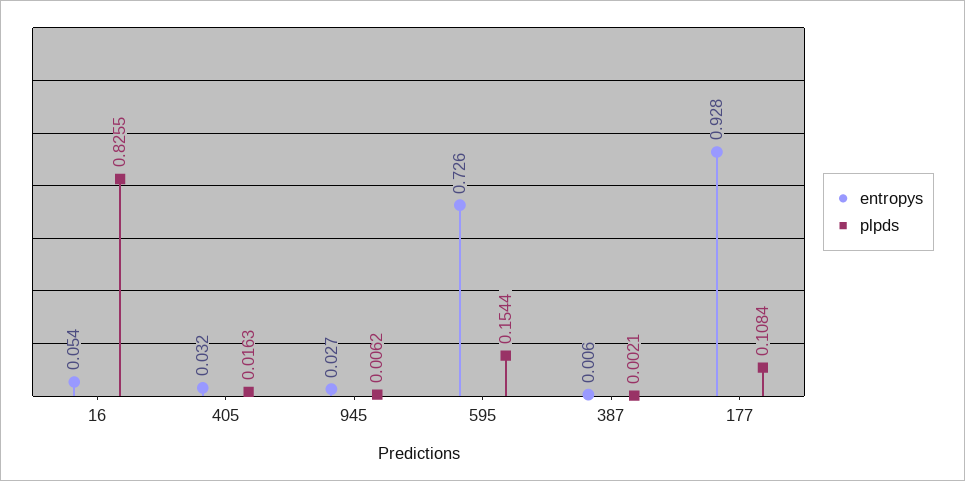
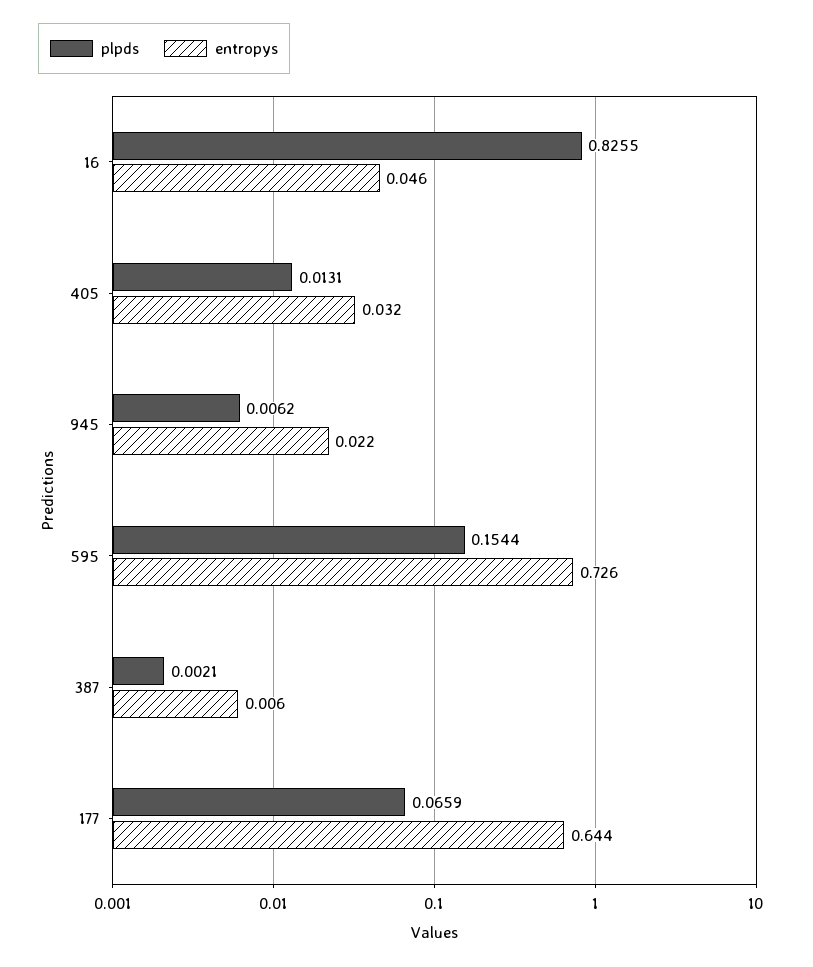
entropys, 16: 0.054 -> 0.046
plpds, 405: 0.0163 -> 0.0131
entropys, 945: 0.027 -> 0.022
entropys, 177: 0.928 -> 0.644
plpds, 177: 0.1084 -> 0.0659

